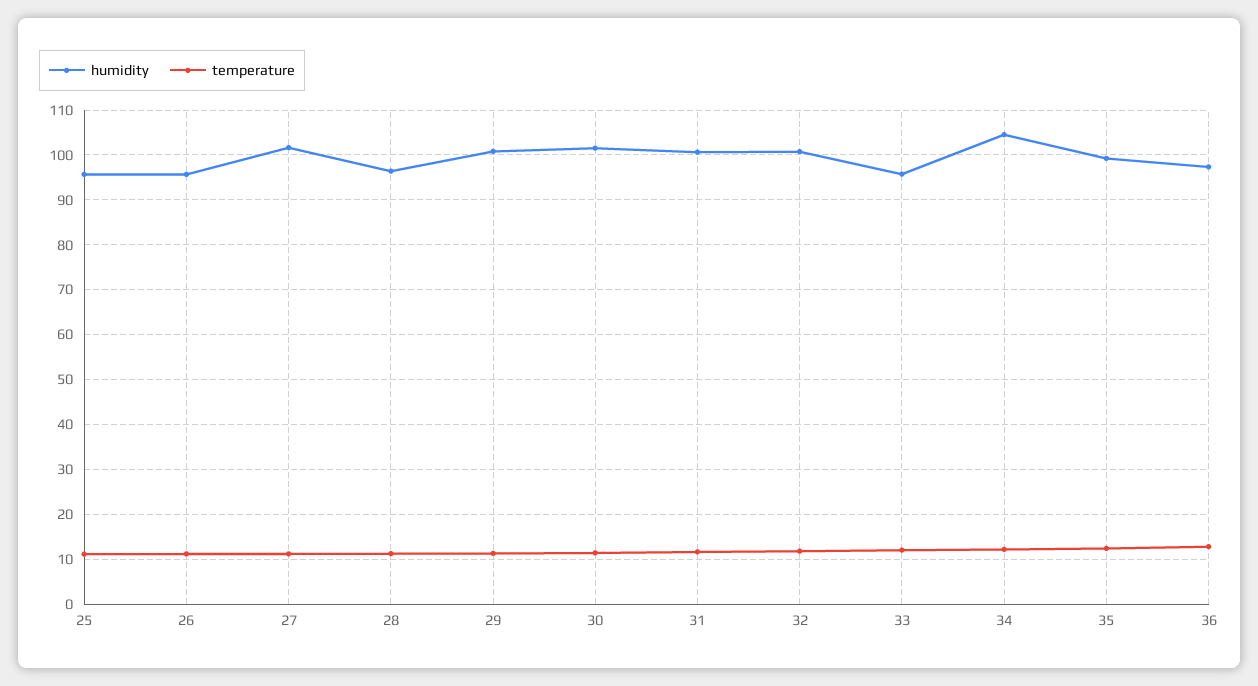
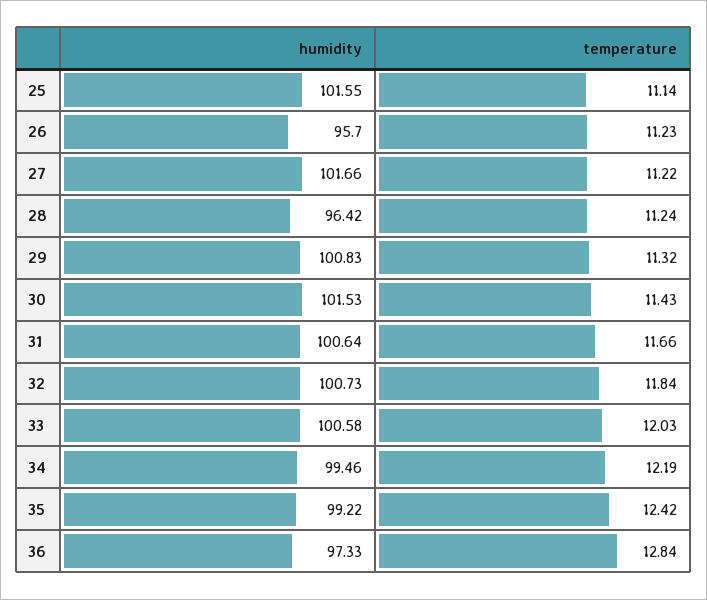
humidity, 25: 96 -> 101.55
humidity, 33: 96 -> 100.58
humidity, 34: 104 -> 99.46

